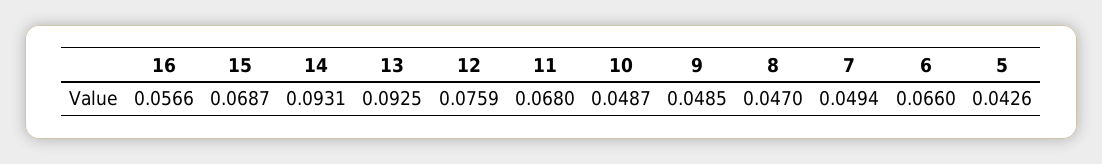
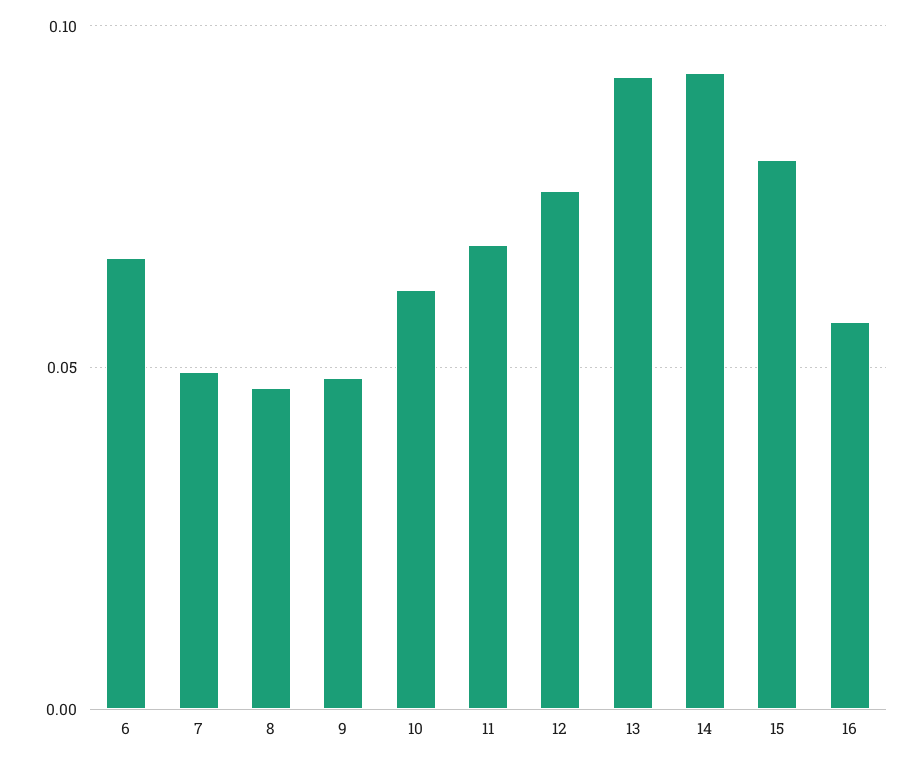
15: 0.0687 -> 0.08
10: 0.0487 -> 0.06
5: 0.0426 -> none

